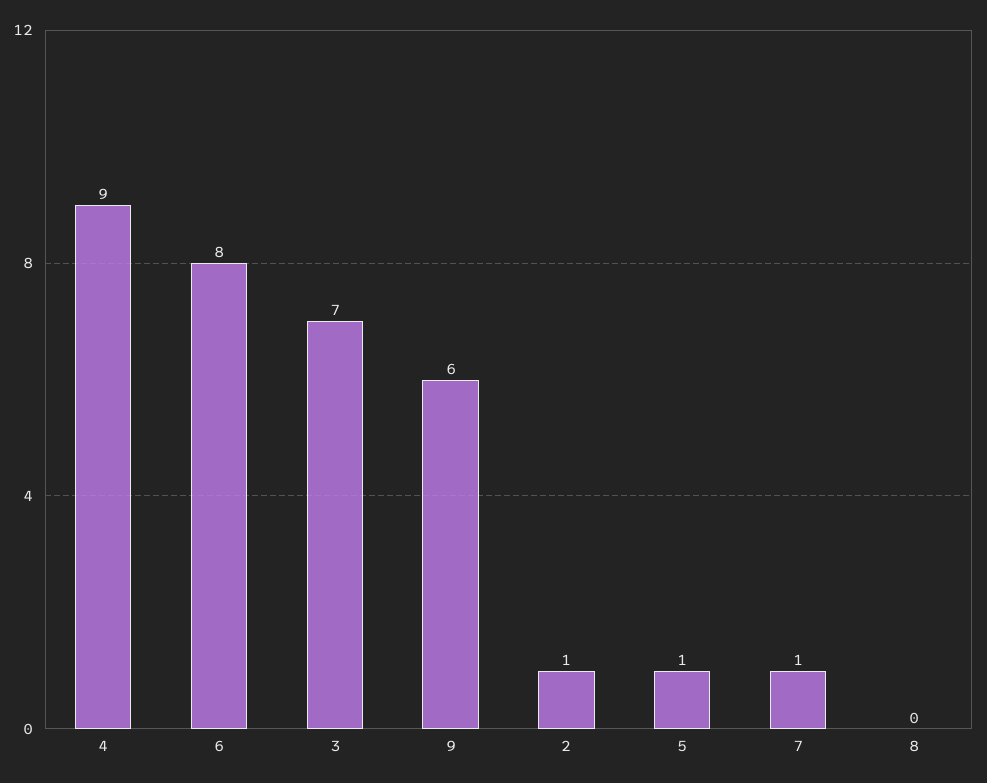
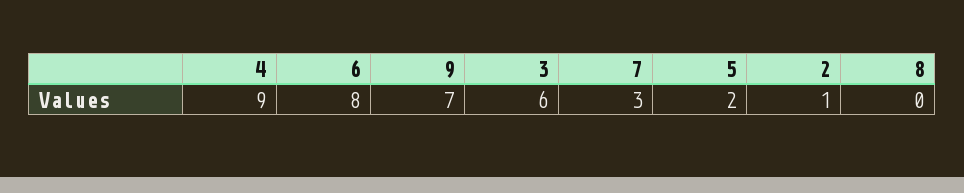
3: 7 -> 6
9: 6 -> 7
5: 1 -> 2
7: 1 -> 3

